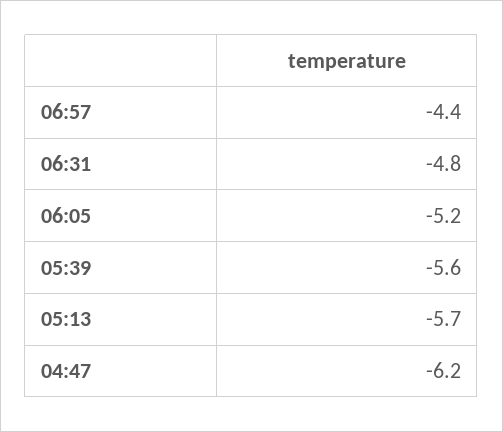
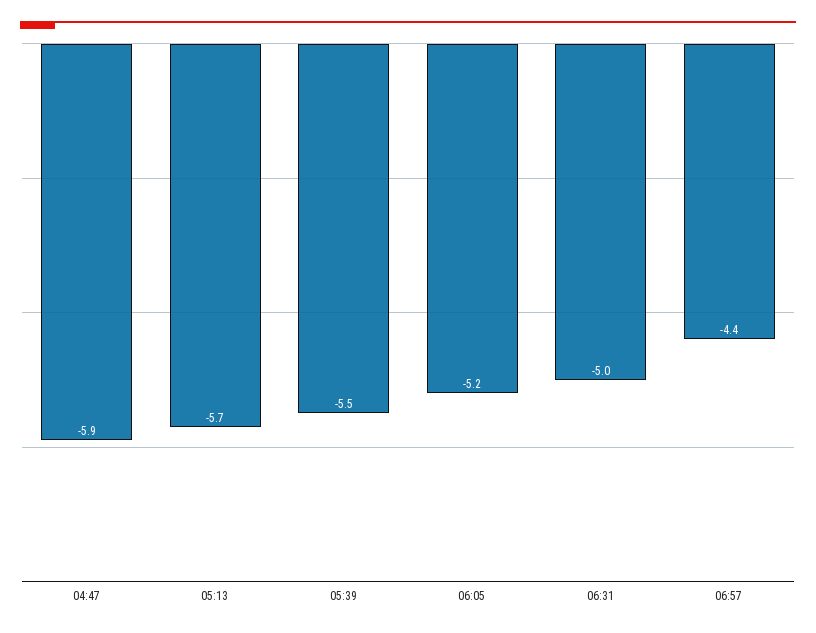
06:31: -4.8 -> -5
05:39: -5.6 -> -5.5
04:47: -6.2 -> -5.9

